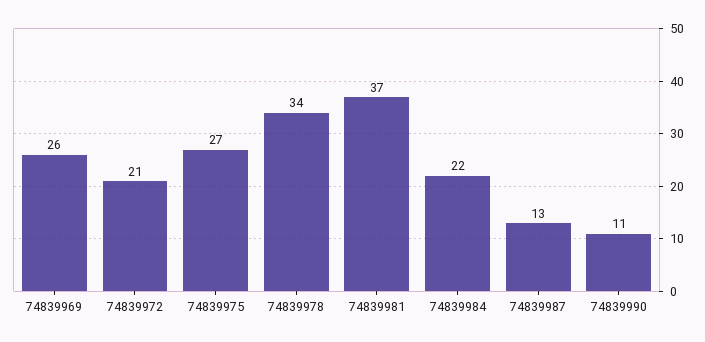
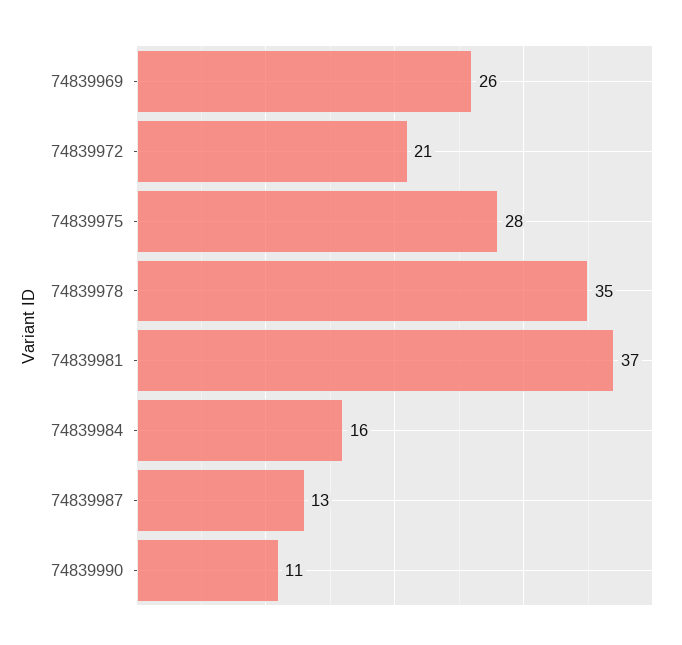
74839975: 27 -> 28
74839978: 34 -> 35
74839984: 22 -> 16

